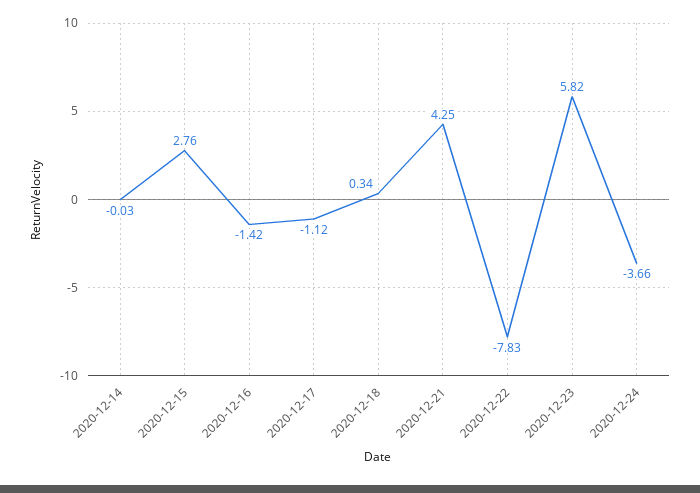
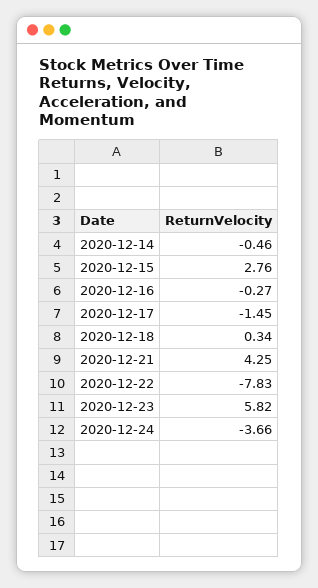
2020-12-14: -0.03 -> -0.46
2020-12-16: -1.42 -> -0.27
2020-12-17: -1.12 -> -1.45

